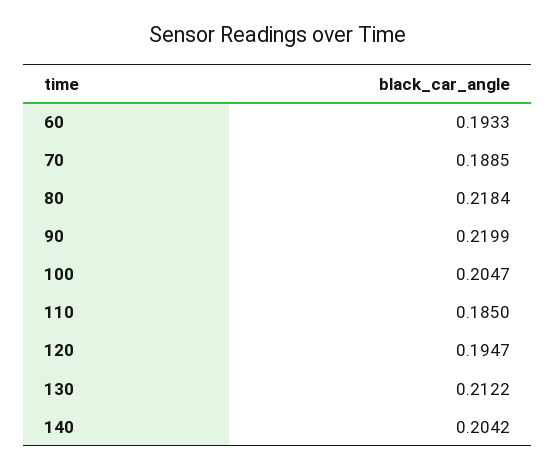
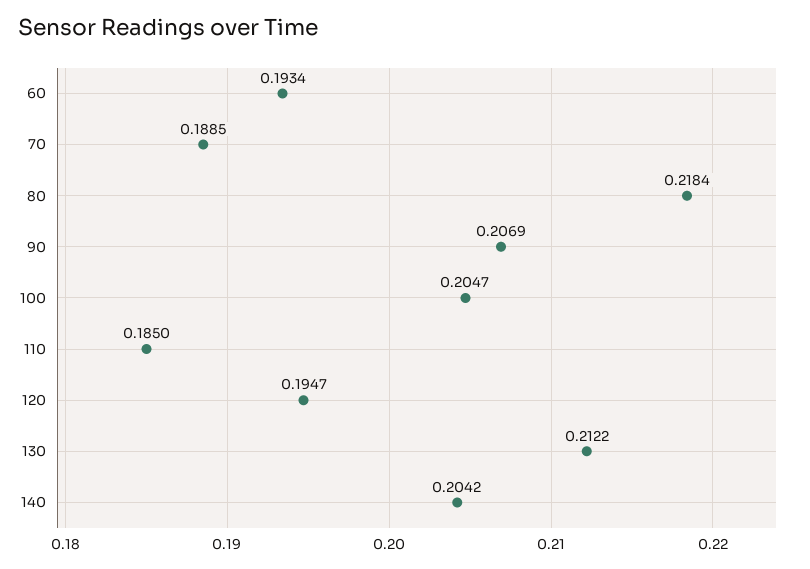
60: 0.1933 -> 0.1934
90: 0.2199 -> 0.2069

